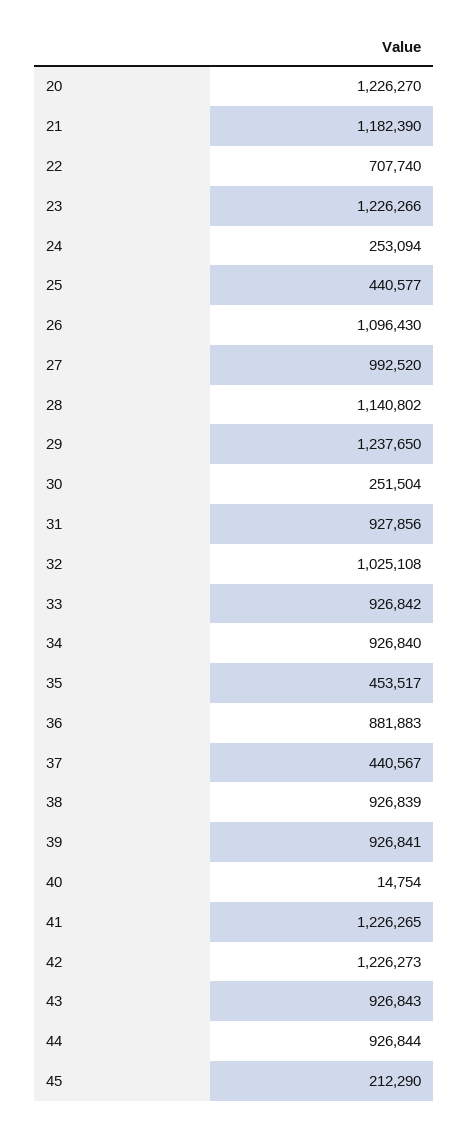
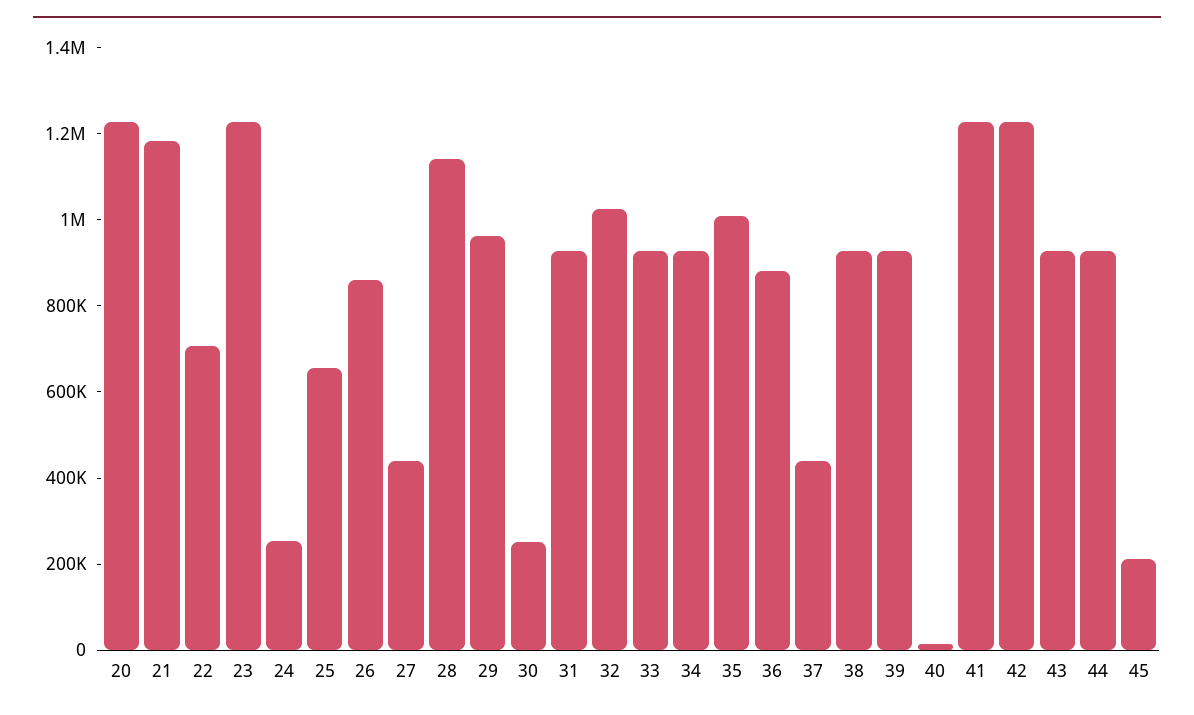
25: 440577 -> 650000
26: 1096430 -> 850000
27: 992520 -> 450000
29: 1237650 -> 950000
35: 453517 -> 1000000

